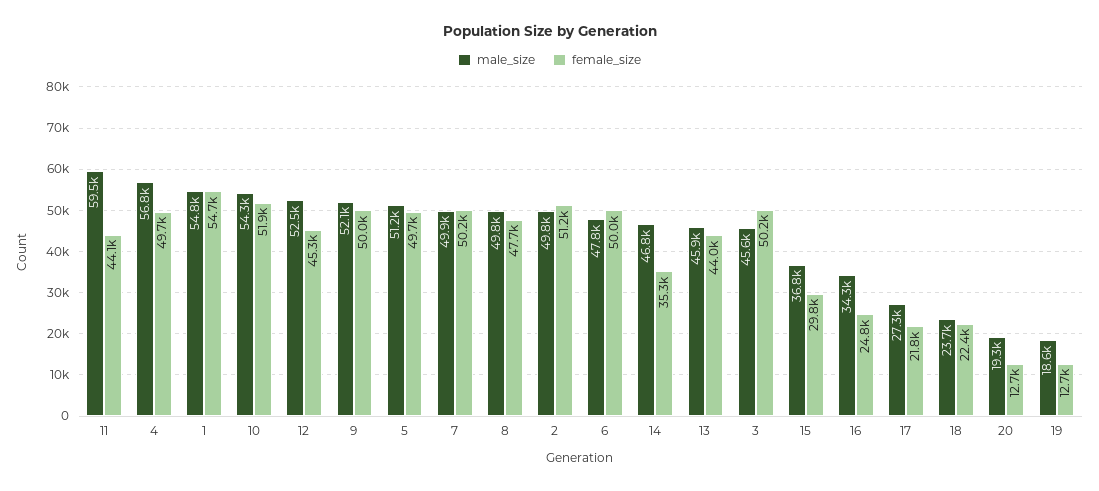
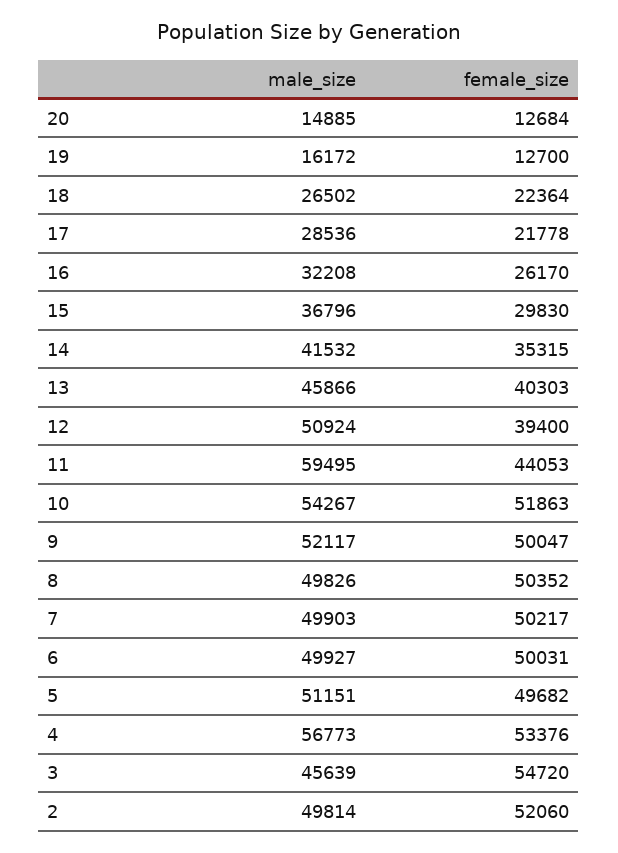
female_size, 4: 49700 -> 53376
male_size, 1: 54800 -> none
female_size, 1: 54700 -> none
male_size, 12: 52500 -> 50924
female_size, 12: 45300 -> 39400
female_size, 8: 47700 -> 50352
female_size, 2: 51200 -> 52060
male_size, 6: 47800 -> 49927
male_size, 14: 46800 -> 41532
female_size, 13: 44000 -> 40303
female_size, 3: 50200 -> 54720
male_size, 16: 34300 -> 32208
female_size, 16: 24800 -> 26170
male_size, 17: 27300 -> 28536
male_size, 18: 23700 -> 26502
male_size, 20: 19300 -> 14885
male_size, 19: 18600 -> 16172

